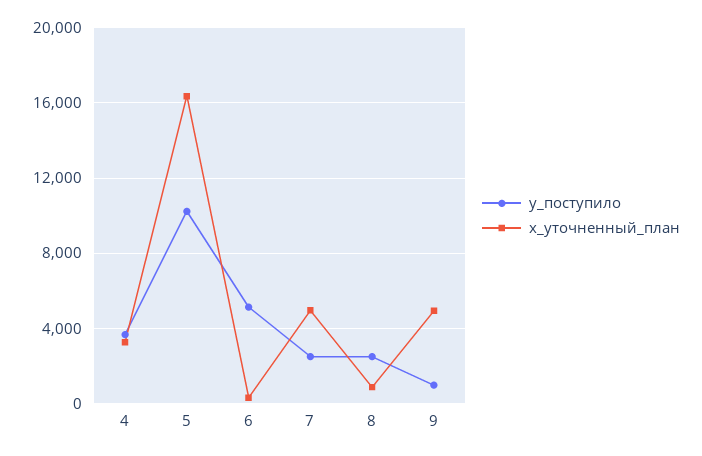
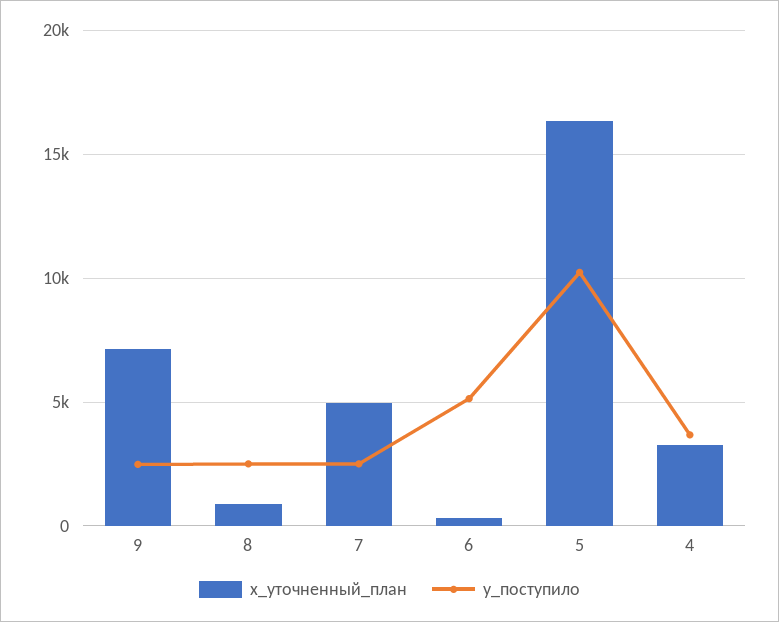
y_поступило, 9: 1000 -> 2500
x_уточненный_план, 9: 5000 -> 7000

